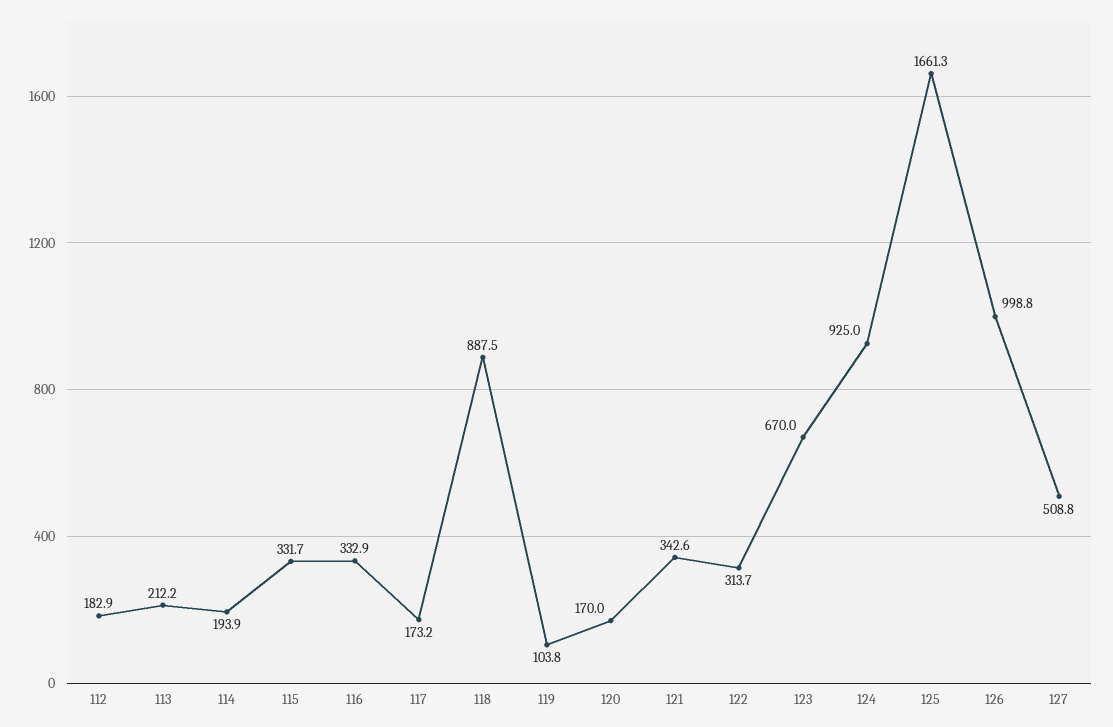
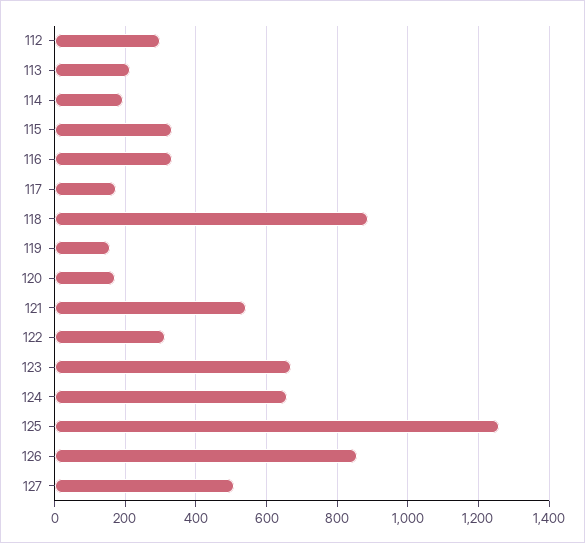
112: 182.9 -> 300
119: 103.8 -> 160
121: 342.6 -> 540
124: 925 -> 660
125: 1661.3 -> 1260
126: 998.8 -> 860

